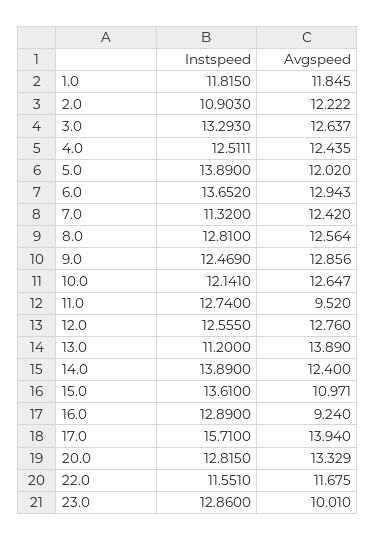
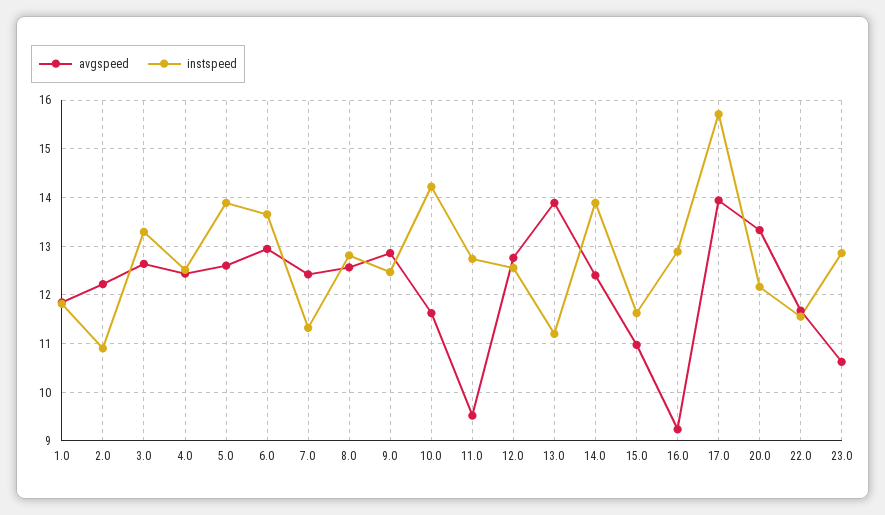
Avgspeed, 5.0: 12.02 -> 12.6
Instspeed, 10.0: 12.141 -> 14.2
Avgspeed, 10.0: 12.647 -> 11.6
Instspeed, 15.0: 13.61 -> 11.6
Instspeed, 20.0: 12.815 -> 12.2
Avgspeed, 23.0: 10.01 -> 10.6

